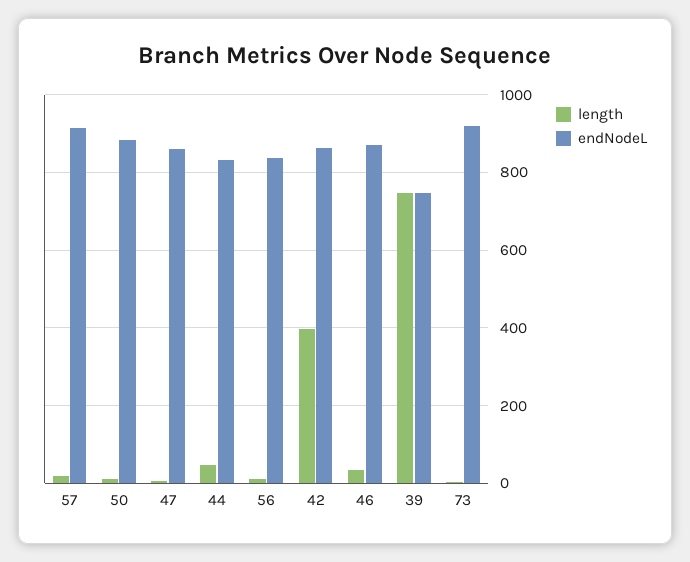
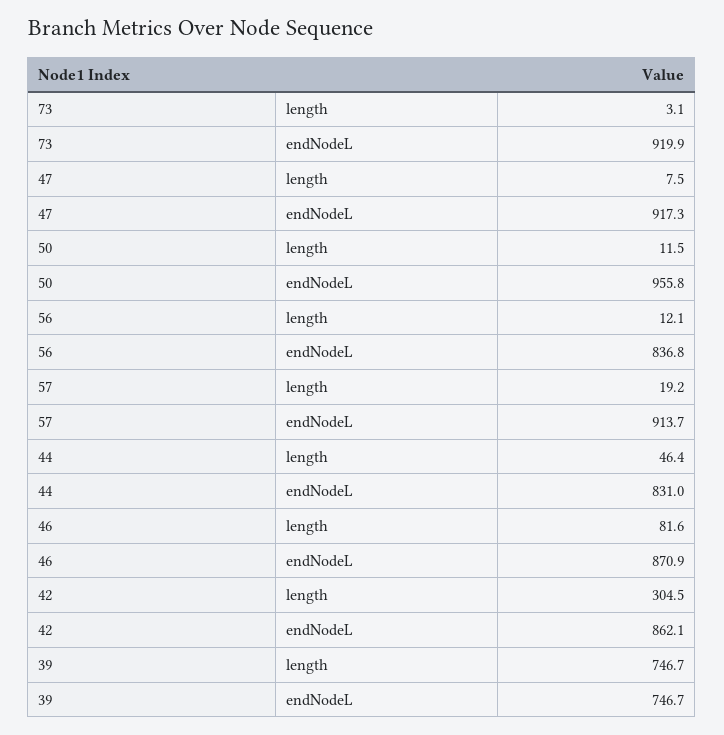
endNodeL, 50: 880 -> 955.8
endNodeL, 47: 860 -> 917.3
length, 42: 400 -> 304.5
length, 46: 40 -> 81.6

